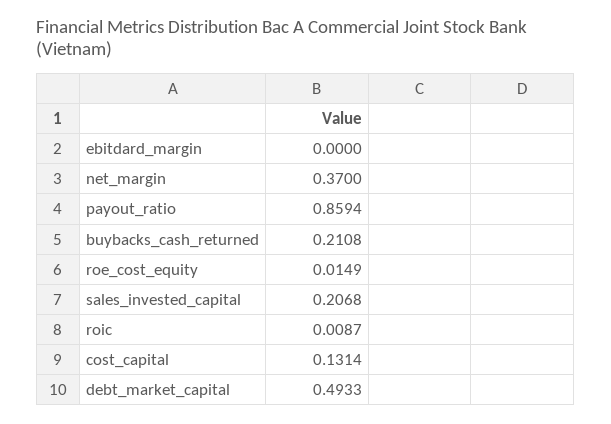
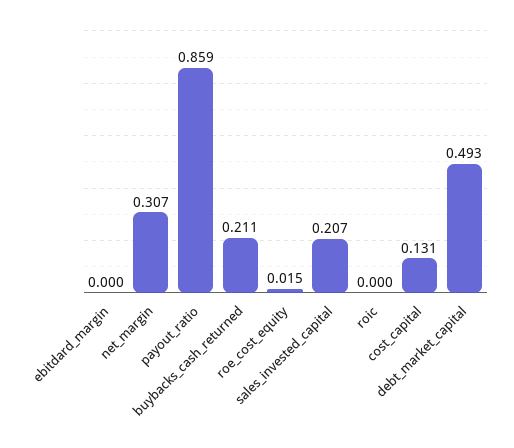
net_margin: 0.37 -> 0.307
roic: 0.0087 -> 0

